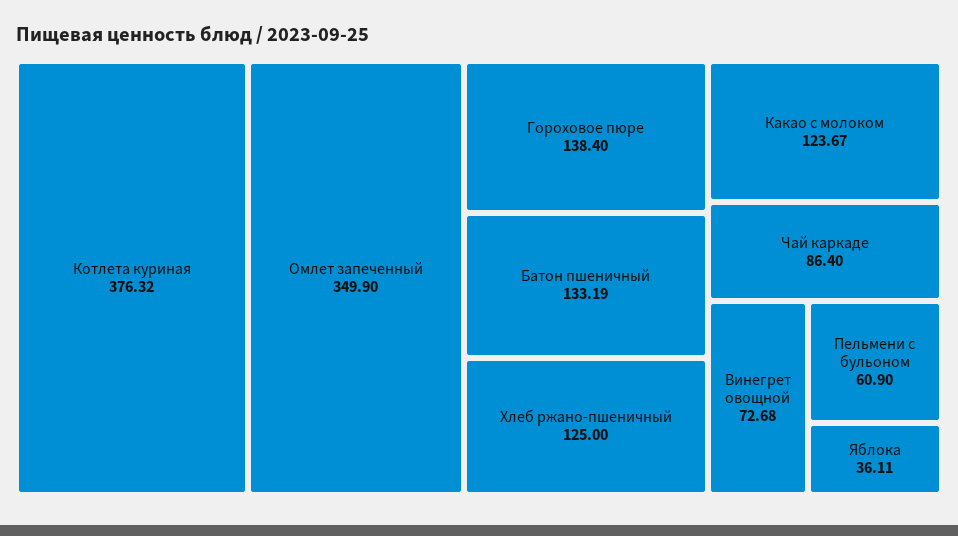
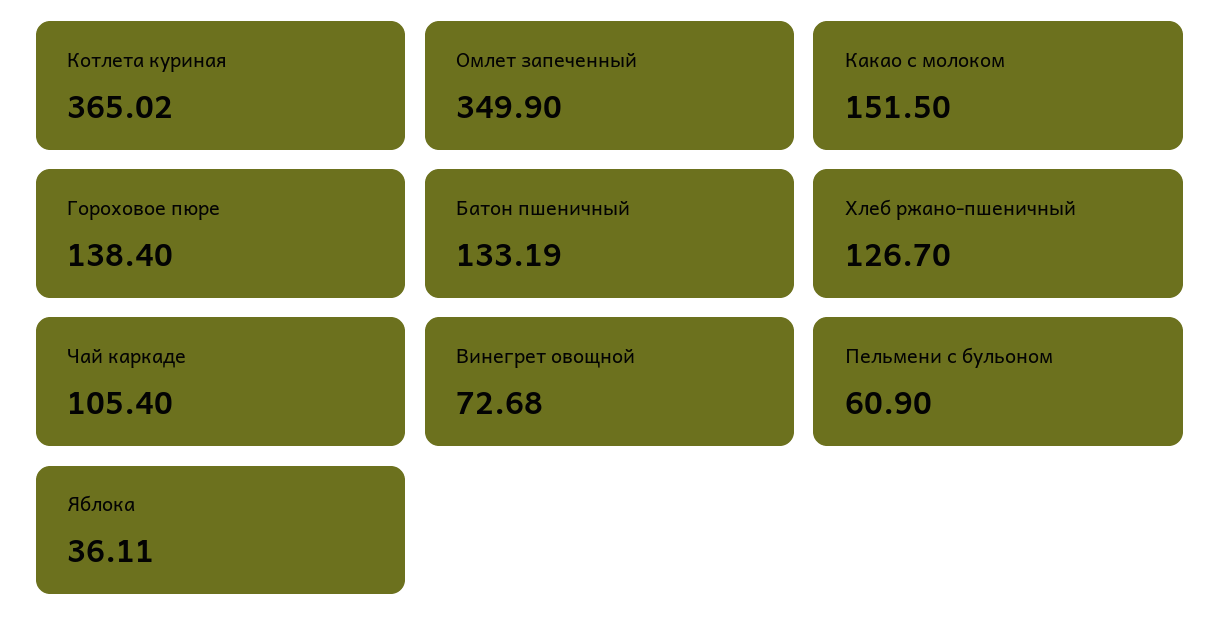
Котлета куриная: 376.32 -> 365.02
Хлеб ржано-пшеничный: 125 -> 126.7
Какао с молоком: 123.67 -> 151.5
Чай каркаде: 86.4 -> 105.4

